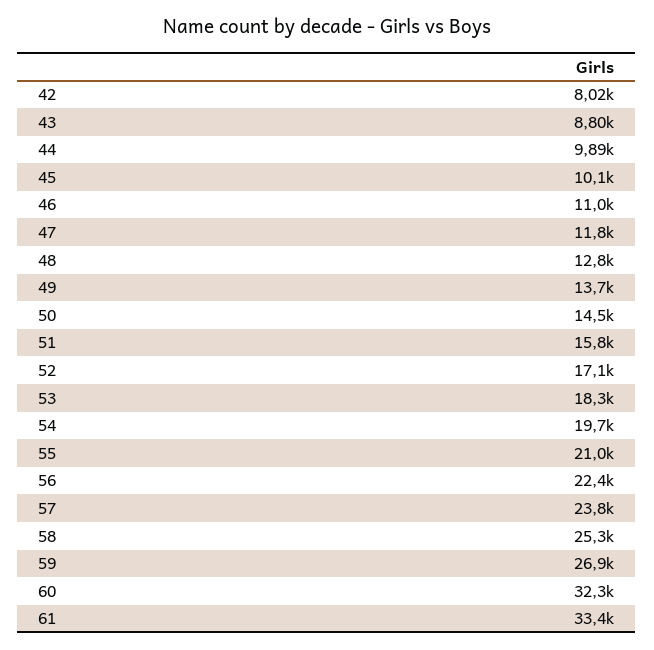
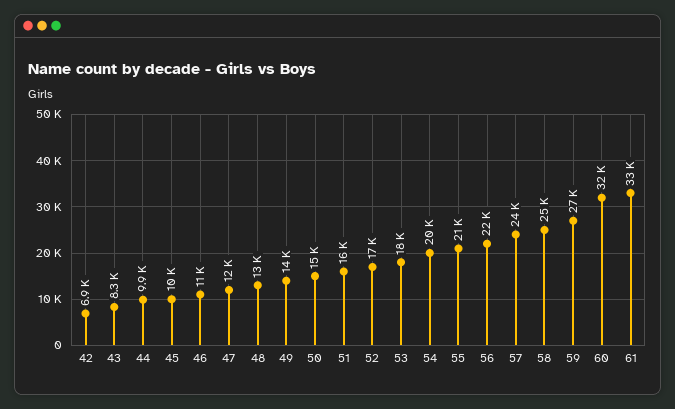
42: 8020 -> 6900
43: 8800 -> 8300

